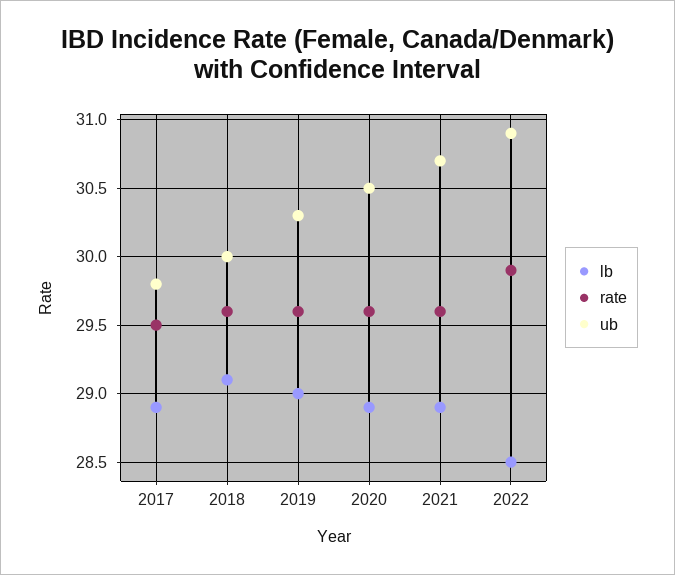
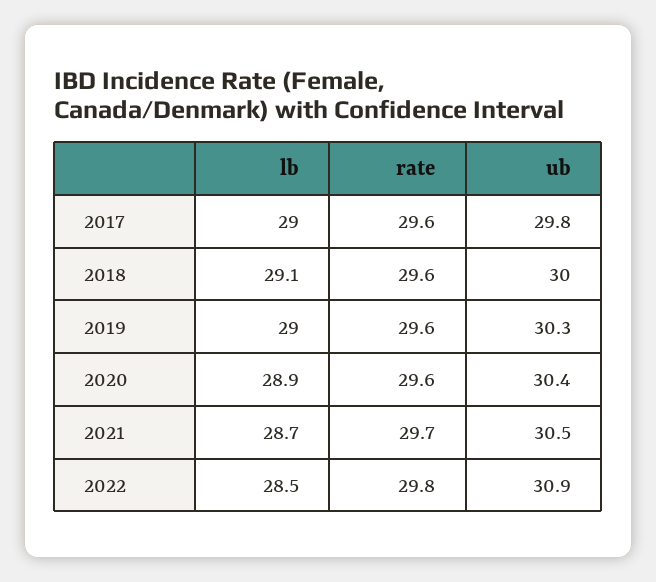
lb, 2017: 28.9 -> 29
rate, 2017: 29.5 -> 29.6
ub, 2020: 30.5 -> 30.4
lb, 2021: 28.9 -> 28.7
rate, 2021: 29.6 -> 29.7
ub, 2021: 30.7 -> 30.5
rate, 2022: 29.9 -> 29.8

